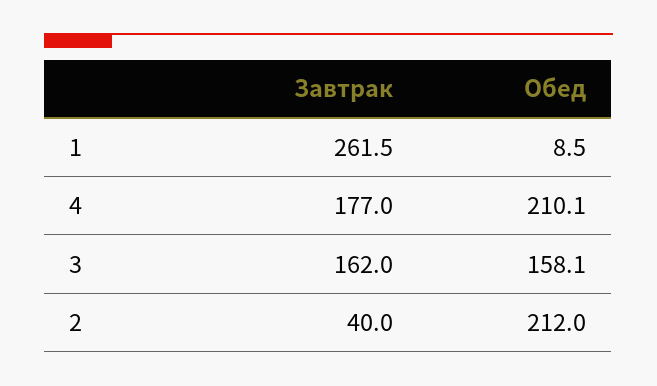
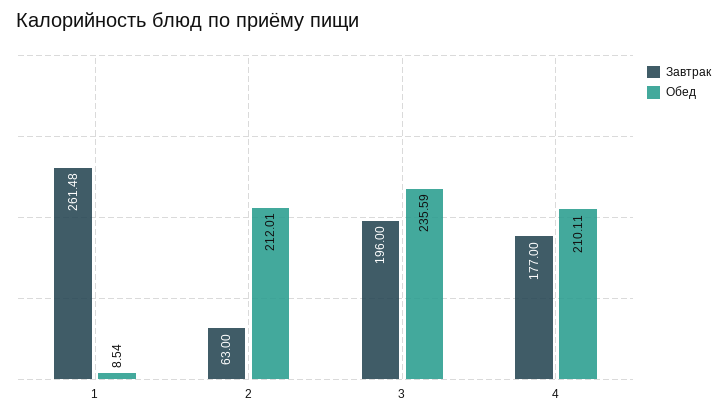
Завтрак, 3: 162 -> 196
Обед, 3: 158.1 -> 235.59
Завтрак, 2: 40 -> 63

